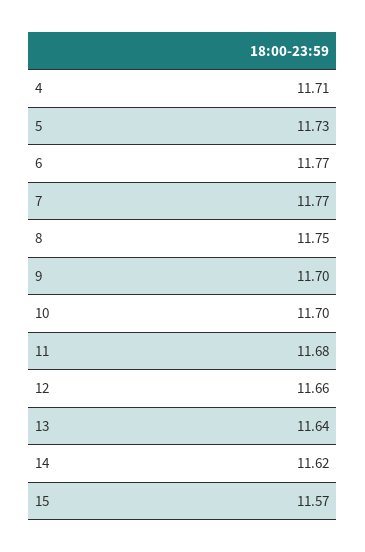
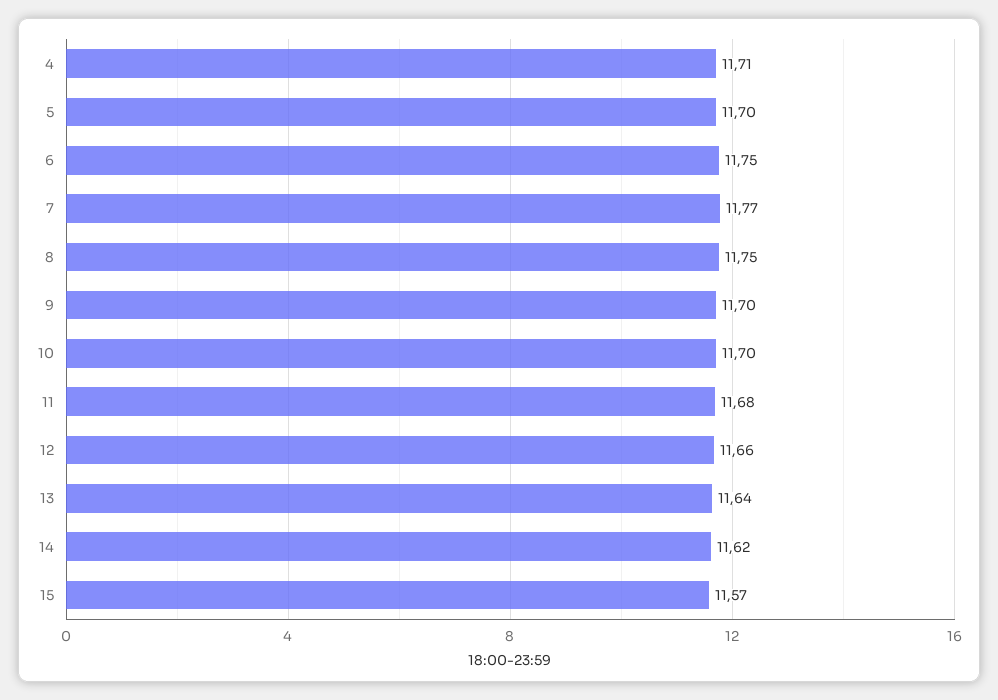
5: 11.73 -> 11.7
6: 11.77 -> 11.75

